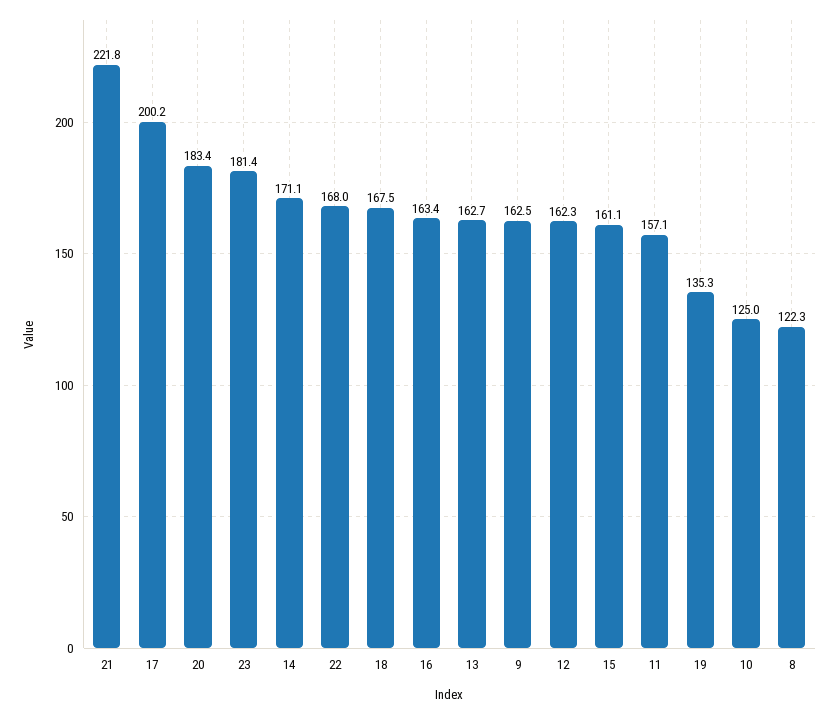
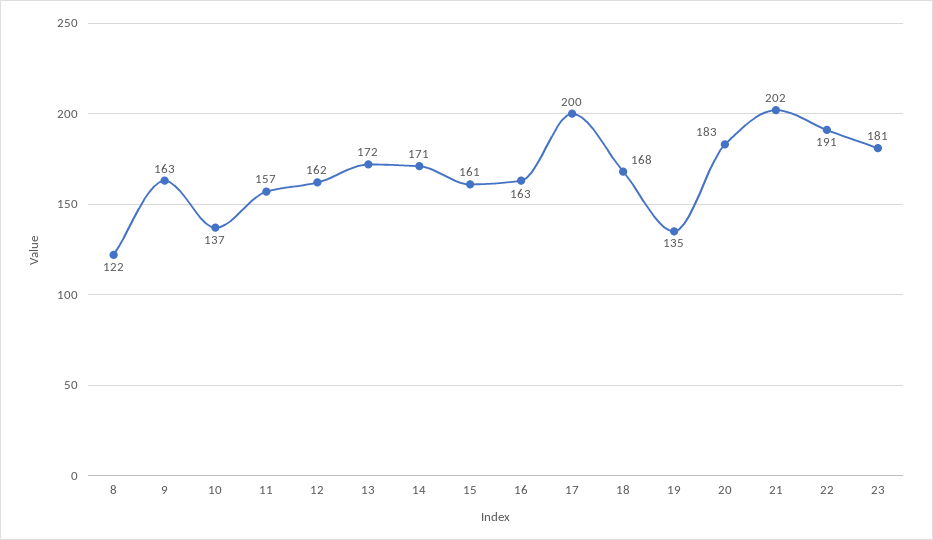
21: 221.8 -> 202
22: 168 -> 191
13: 162.7 -> 172
10: 125 -> 137

